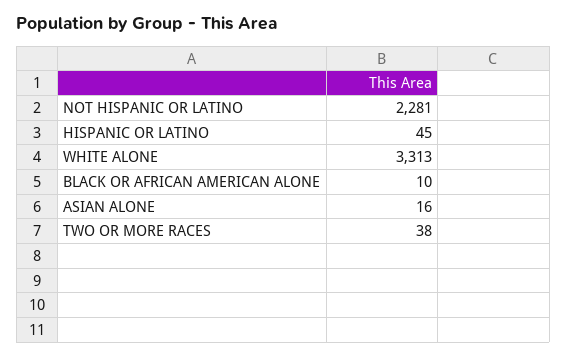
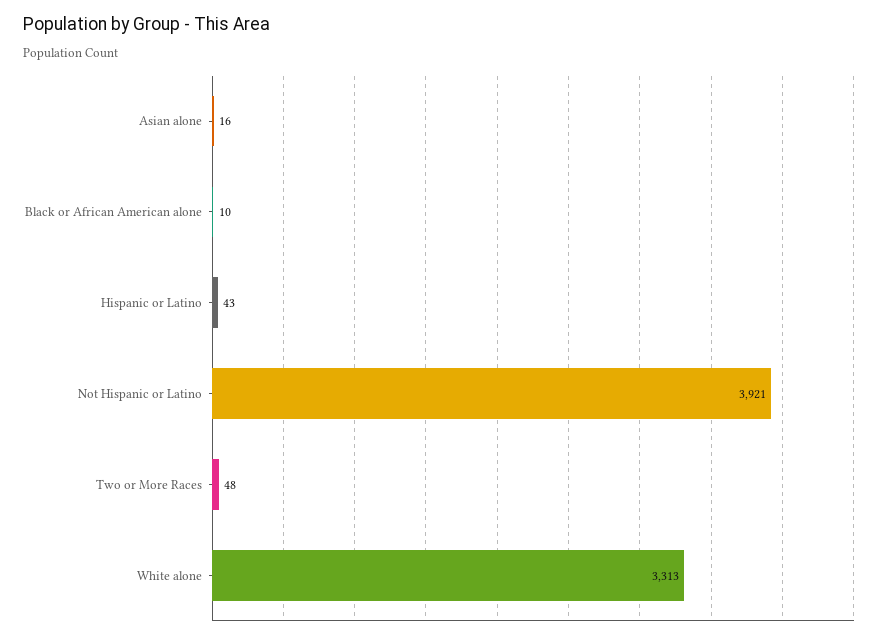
NOT HISPANIC OR LATINO: 2281 -> 3921
HISPANIC OR LATINO: 45 -> 43
TWO OR MORE RACES: 38 -> 48

